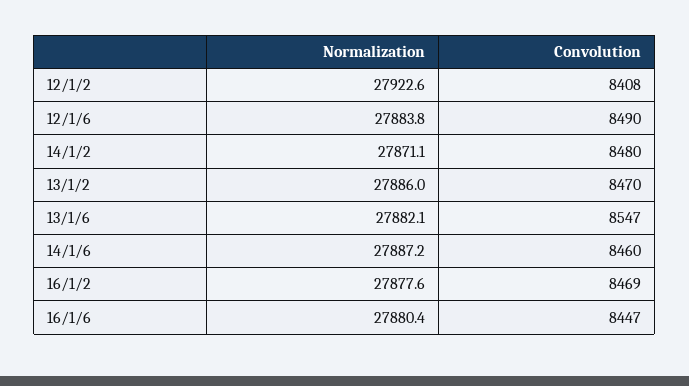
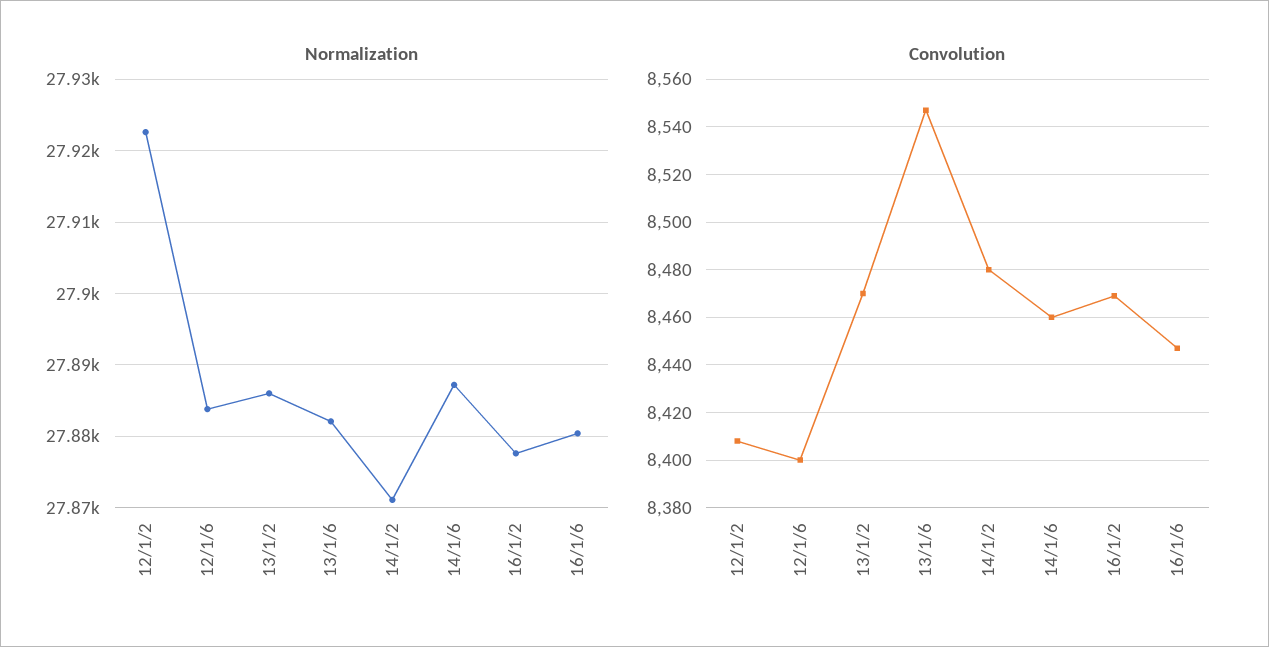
Convolution, 12/1/6: 8490 -> 8400

